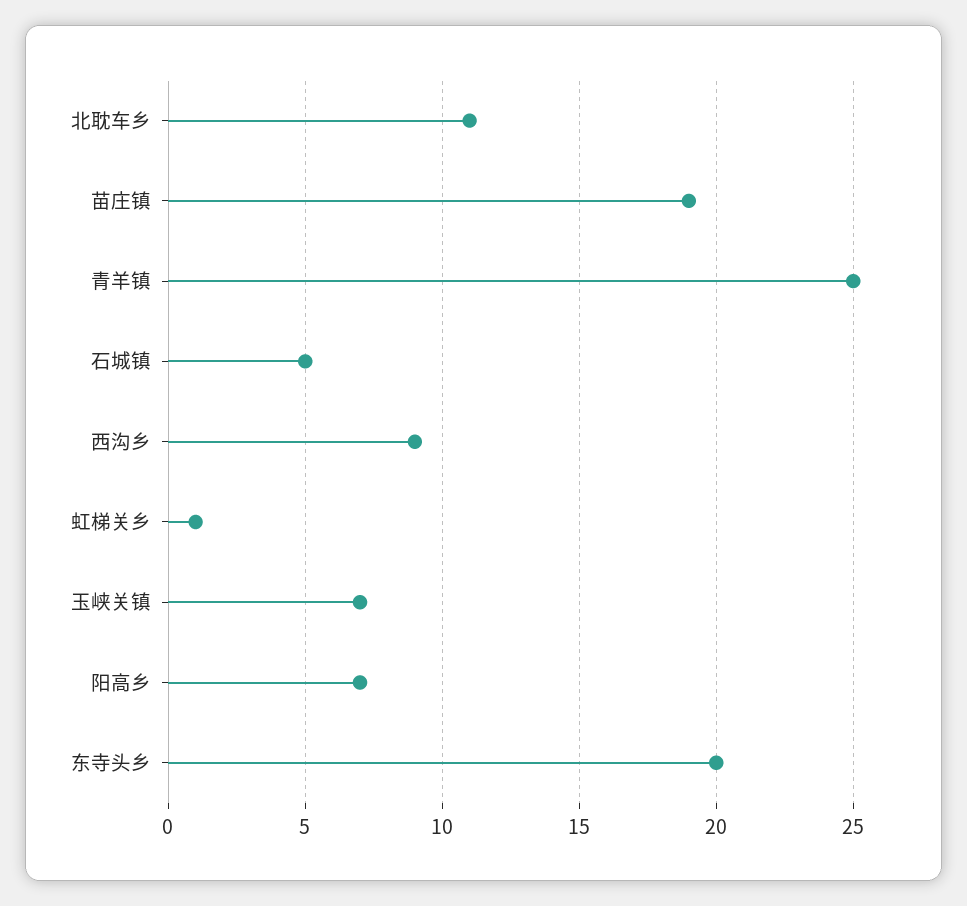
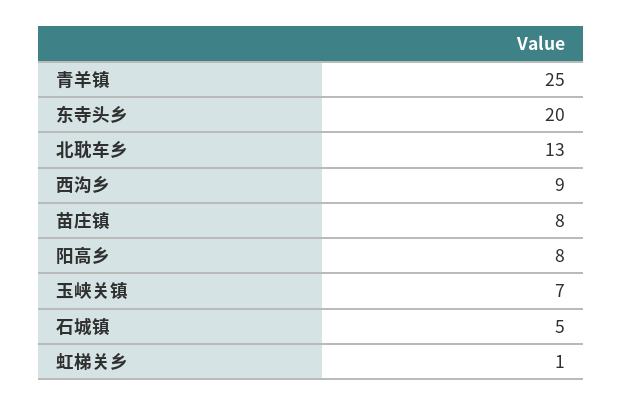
北耽车乡: 11 -> 13
苗庄镇: 19 -> 8
阳高乡: 7 -> 8

